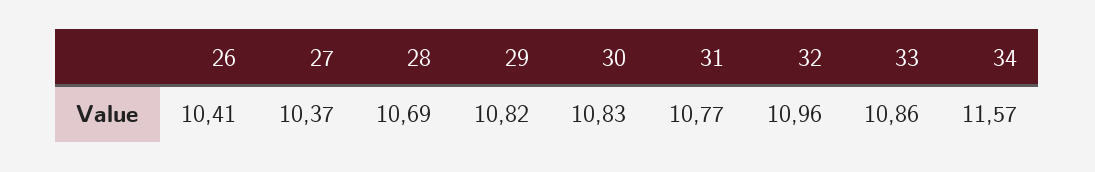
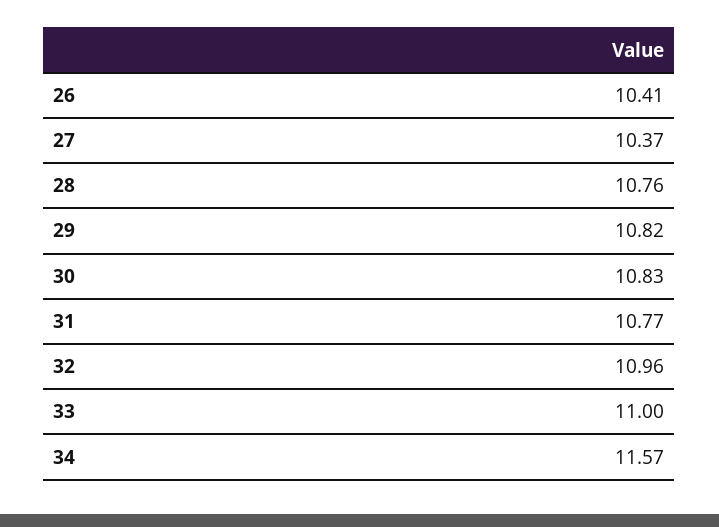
28: 10.69 -> 10.76
33: 10.86 -> 11

